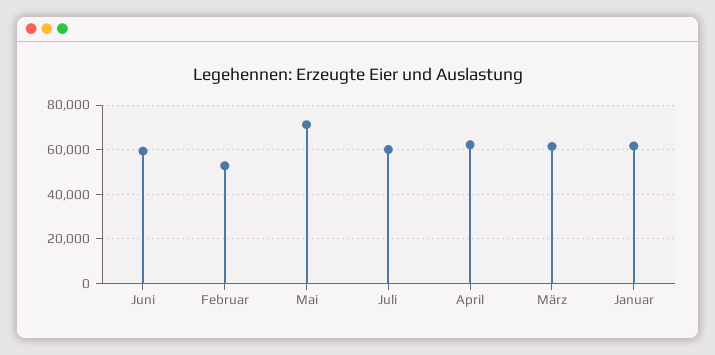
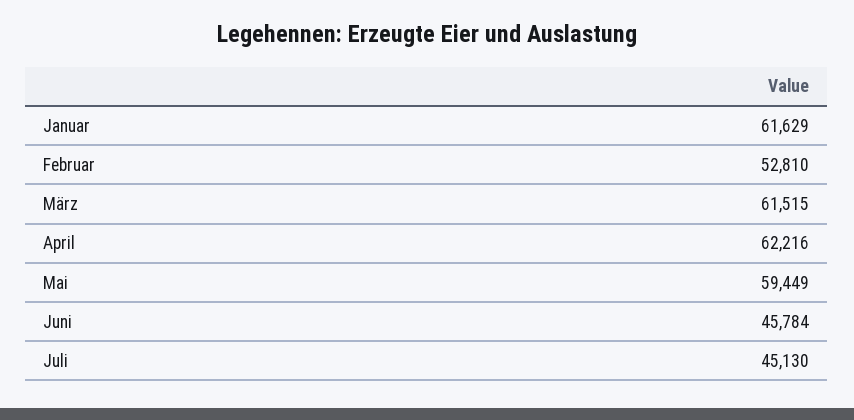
Juni: 60000 -> 45784
Mai: 70000 -> 59449
Juli: 60000 -> 45130

